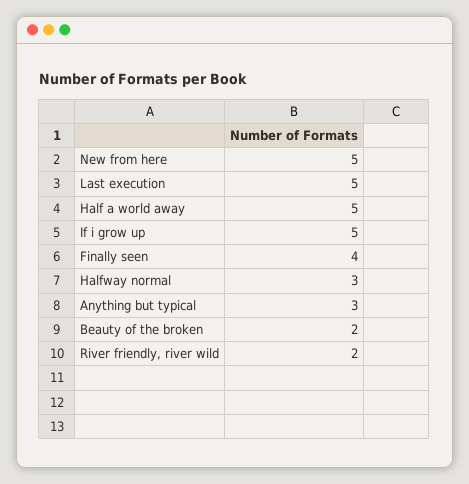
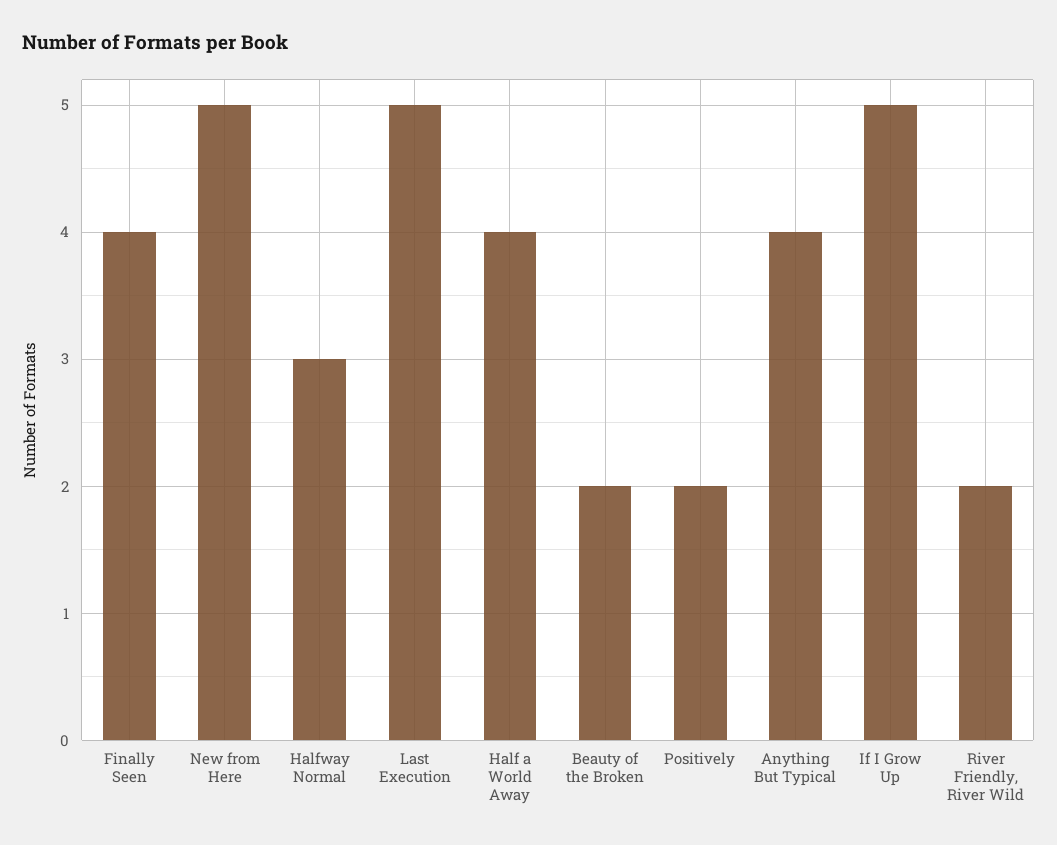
Half a world away: 5 -> 4
Anything but typical: 3 -> 4
Positively: none -> 2

